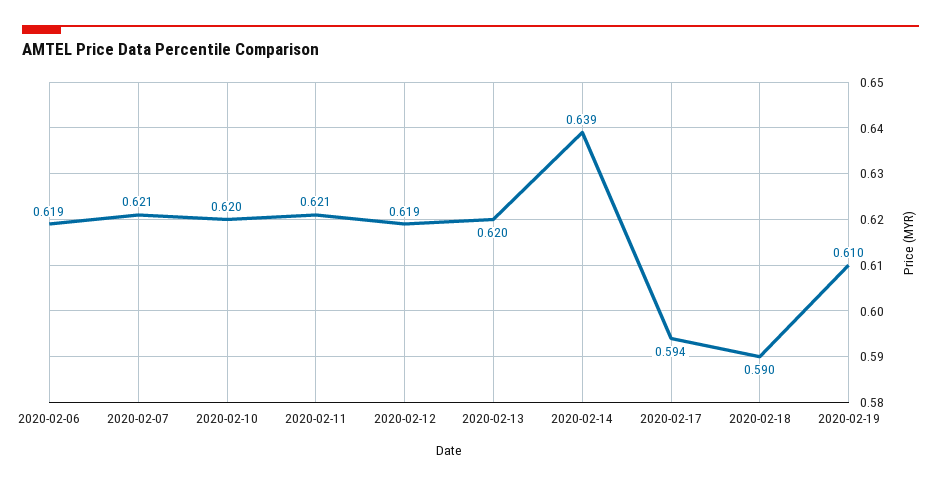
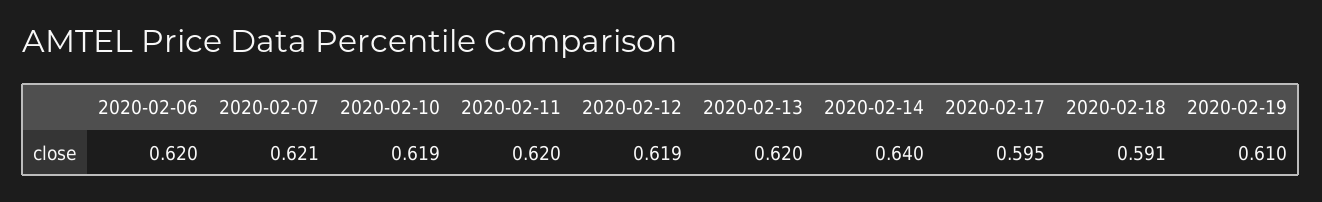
2020-02-06: 0.619 -> 0.62
2020-02-10: 0.62 -> 0.619
2020-02-11: 0.621 -> 0.62
2020-02-14: 0.639 -> 0.64
2020-02-17: 0.594 -> 0.595
2020-02-18: 0.59 -> 0.591

